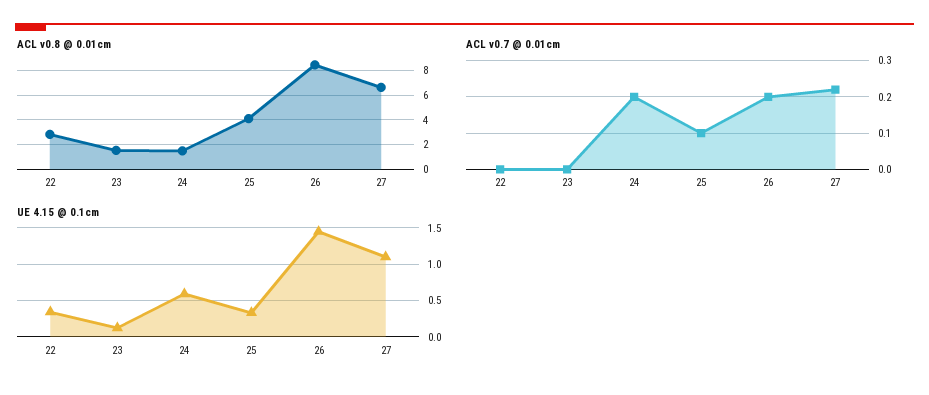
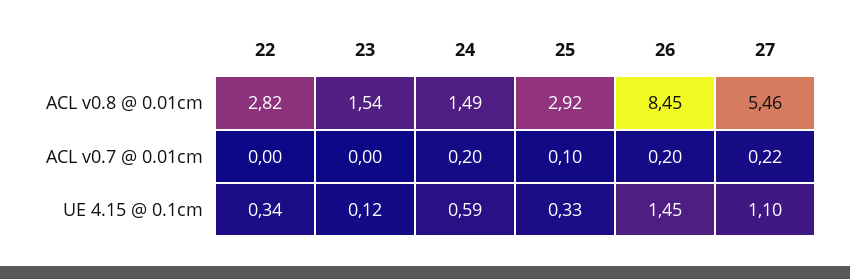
ACL v0.8 @ 0.01cm, 25: 4 -> 2.92
ACL v0.8 @ 0.01cm, 27: 6.5 -> 5.46

